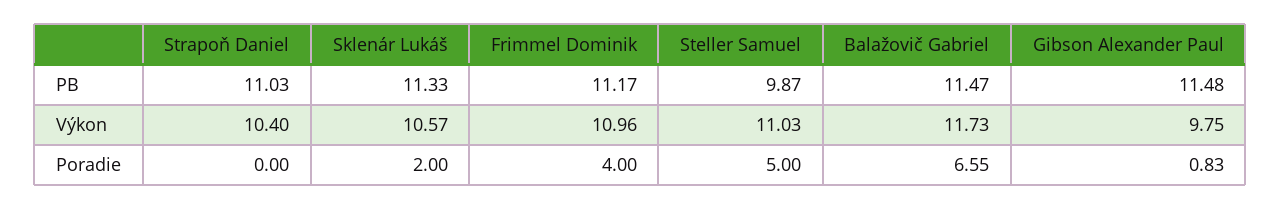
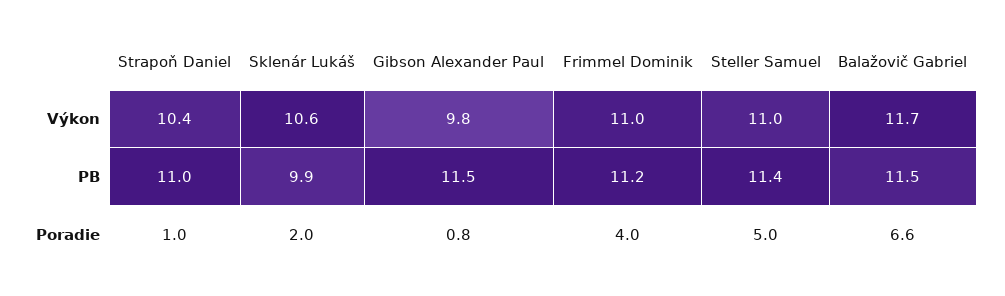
Sklenár Lukáš, PB: 11.33 -> 9.9
Steller Samuel, PB: 9.87 -> 11.4
Strapoň Daniel, Poradie: 0 -> 1

